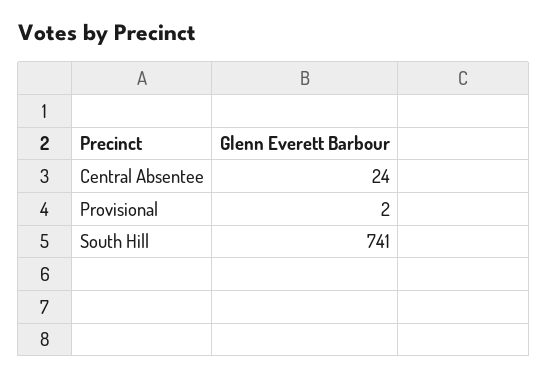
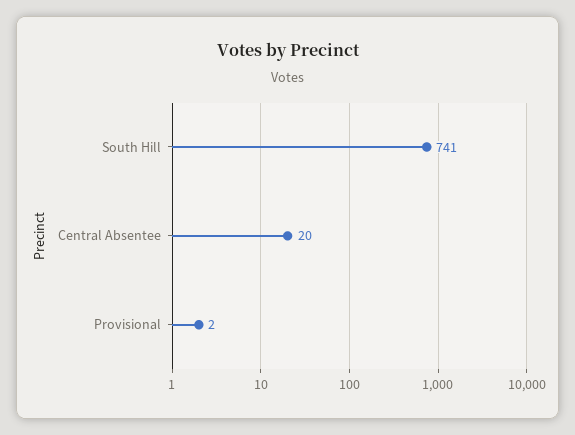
Central Absentee: 24 -> 20

